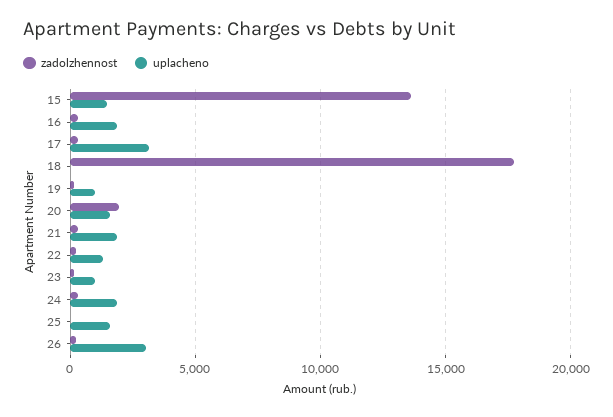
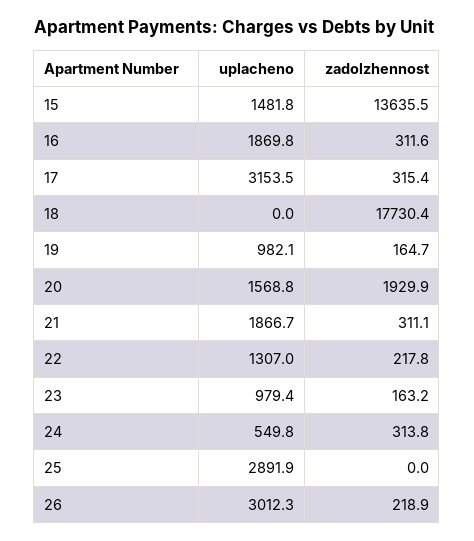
uplacheno, 24: 2000 -> 549.8
uplacheno, 25: 1500 -> 2891.9

